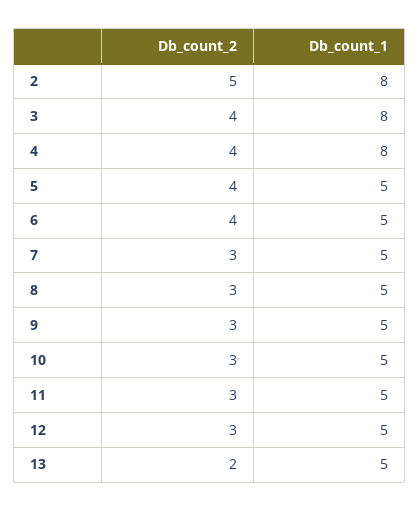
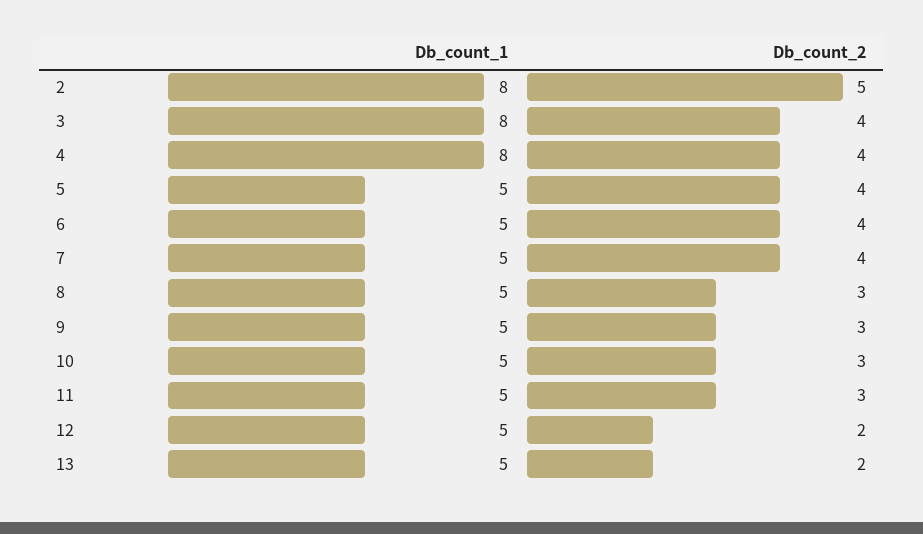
Db_count_2, 7: 3 -> 4
Db_count_2, 12: 3 -> 2

